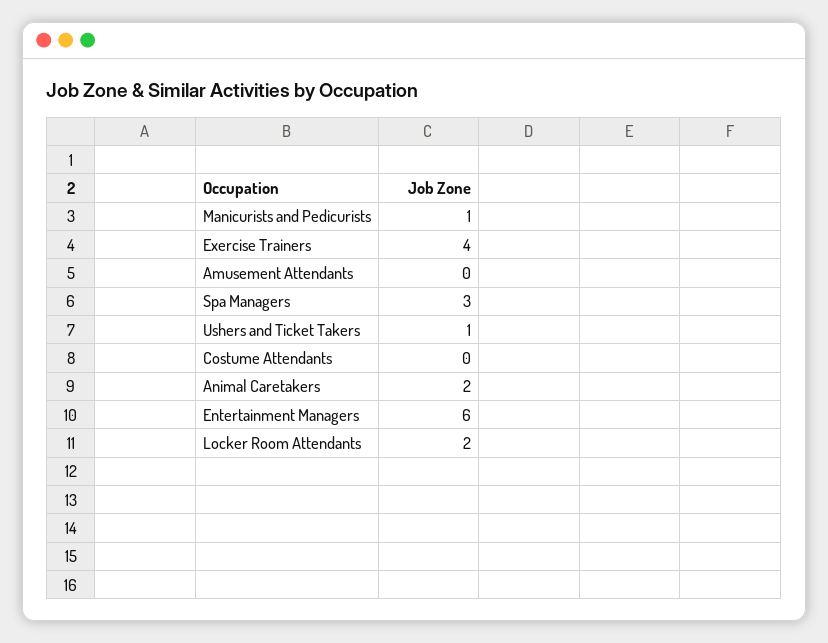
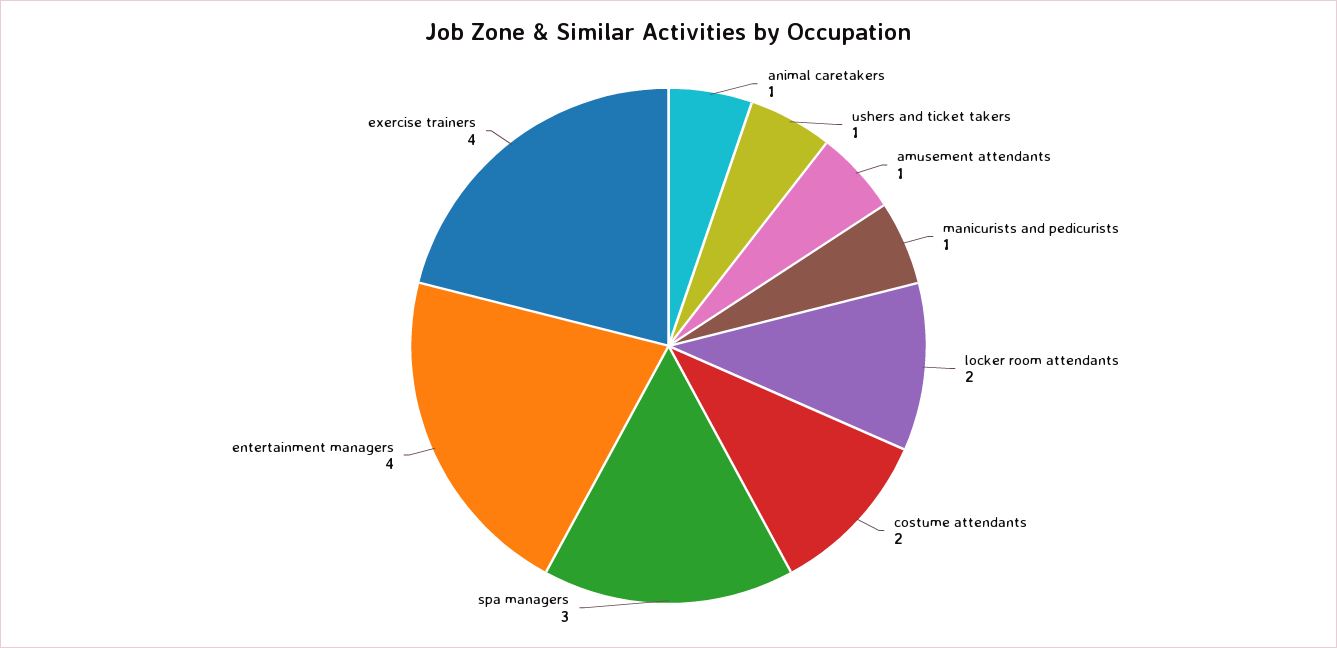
Amusement Attendants: 0 -> 1
Costume Attendants: 0 -> 2
Animal Caretakers: 2 -> 1
Entertainment Managers: 6 -> 4

